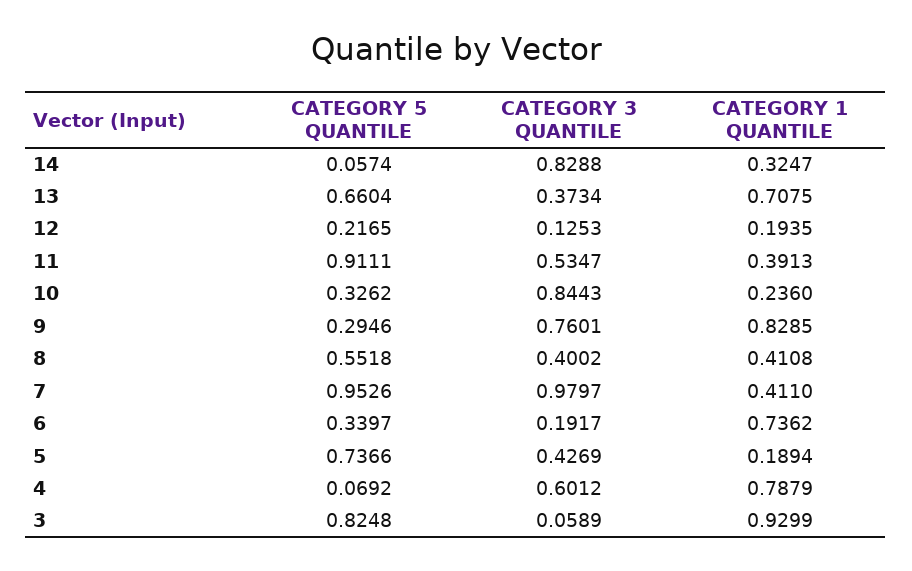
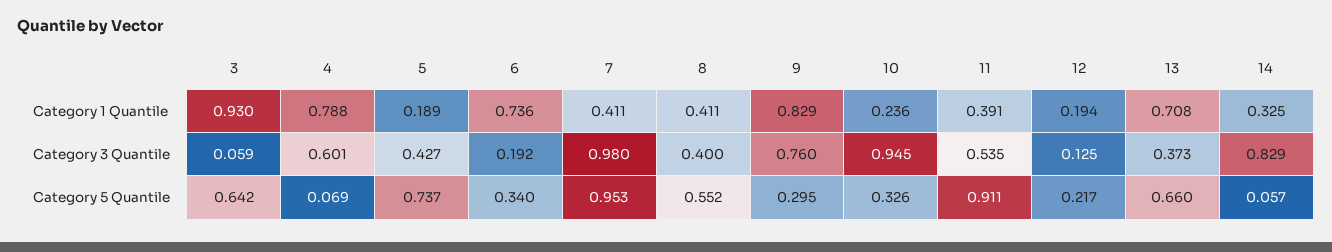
CATEGORY 3 QUANTILE, 10: 0.8443 -> 0.945
CATEGORY 5 QUANTILE, 3: 0.8248 -> 0.642

